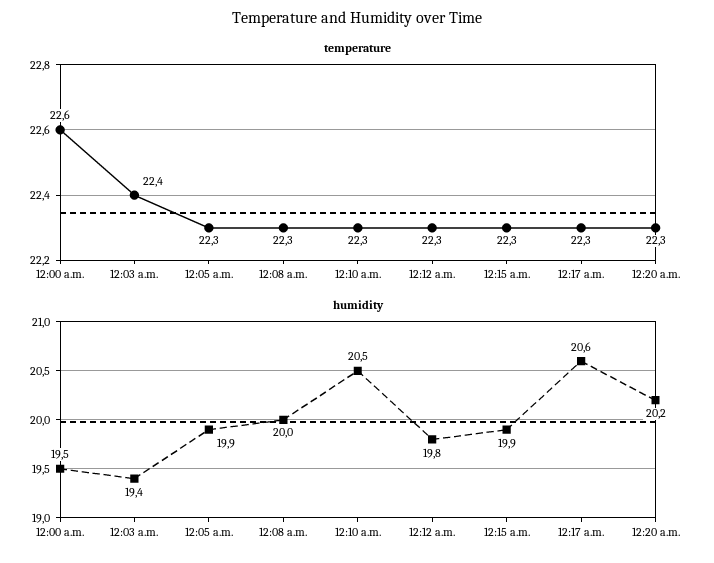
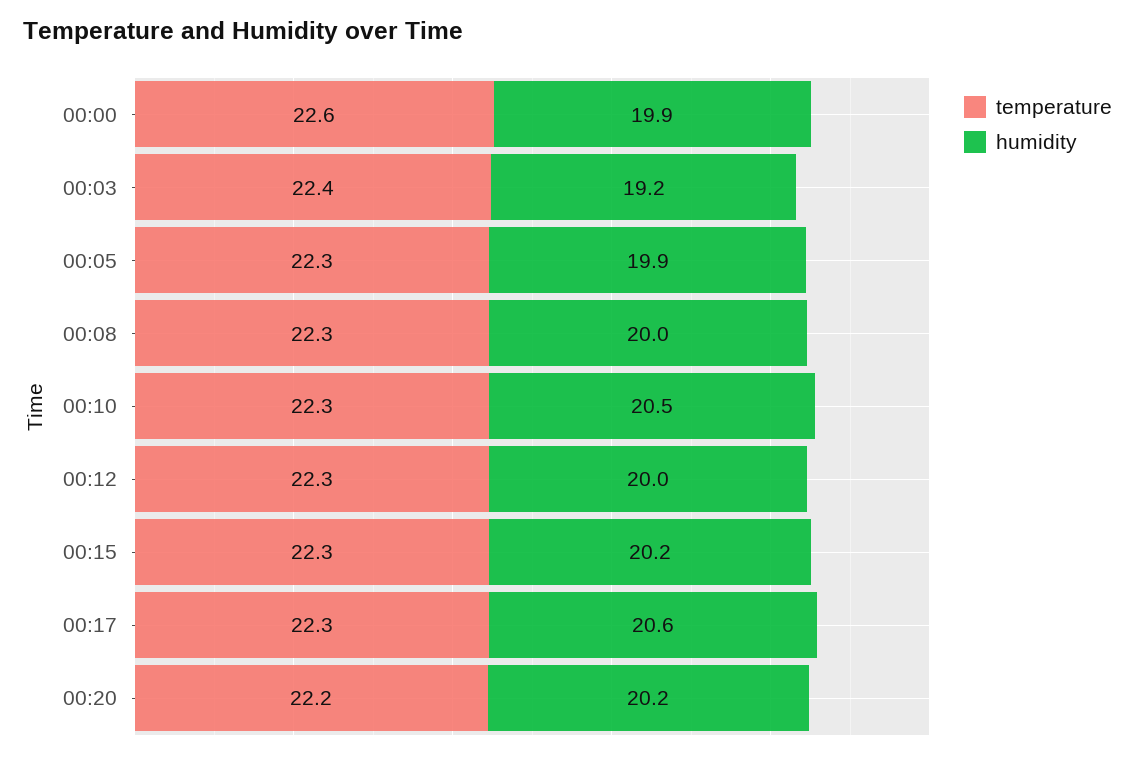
temperature, 12:20 a.m.: 22.3 -> 22.2
humidity, 12:00 a.m.: 19.5 -> 19.9
humidity, 12:03 a.m.: 19.4 -> 19.2
humidity, 12:12 a.m.: 19.8 -> 20
humidity, 12:15 a.m.: 19.9 -> 20.2

